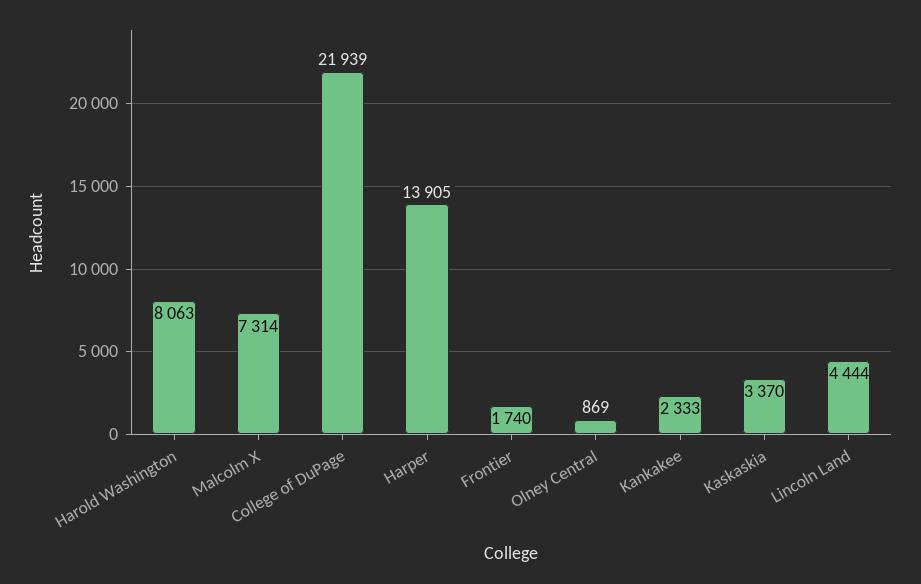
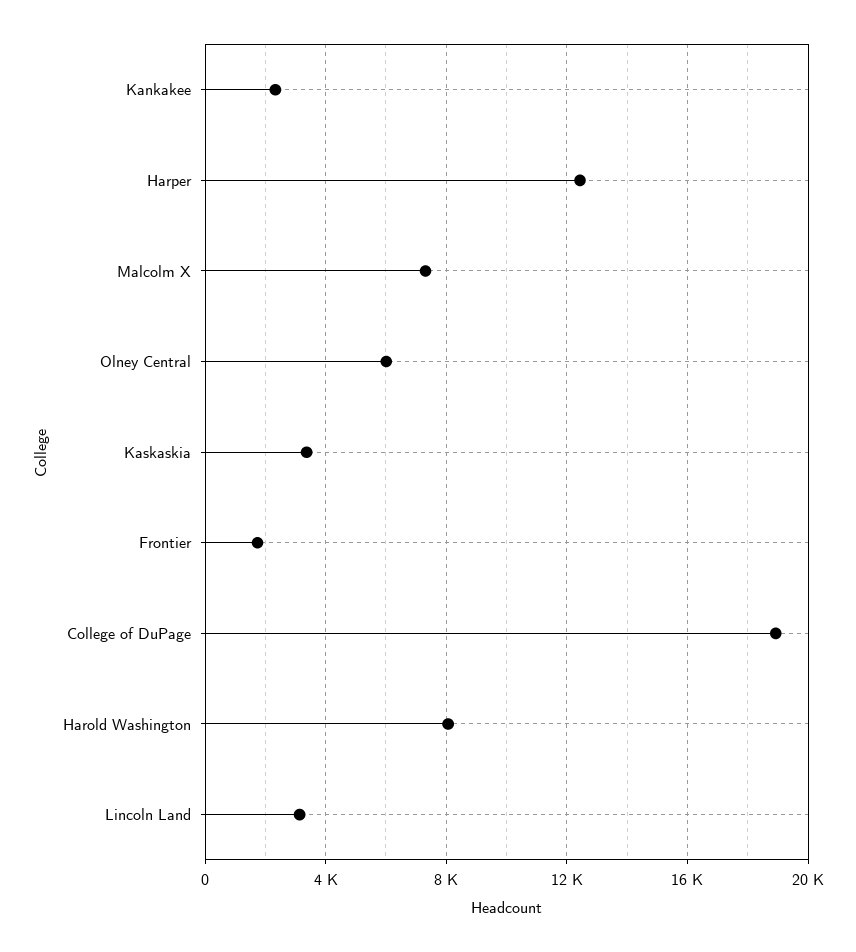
College of DuPage: 21939 -> 19000
Harper: 13905 -> 12500
Olney Central: 869 -> 6000
Lincoln Land: 4444 -> 3000

